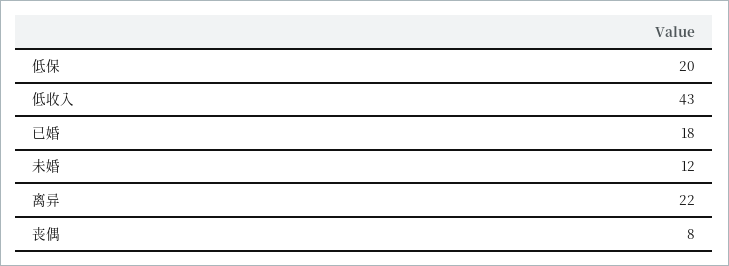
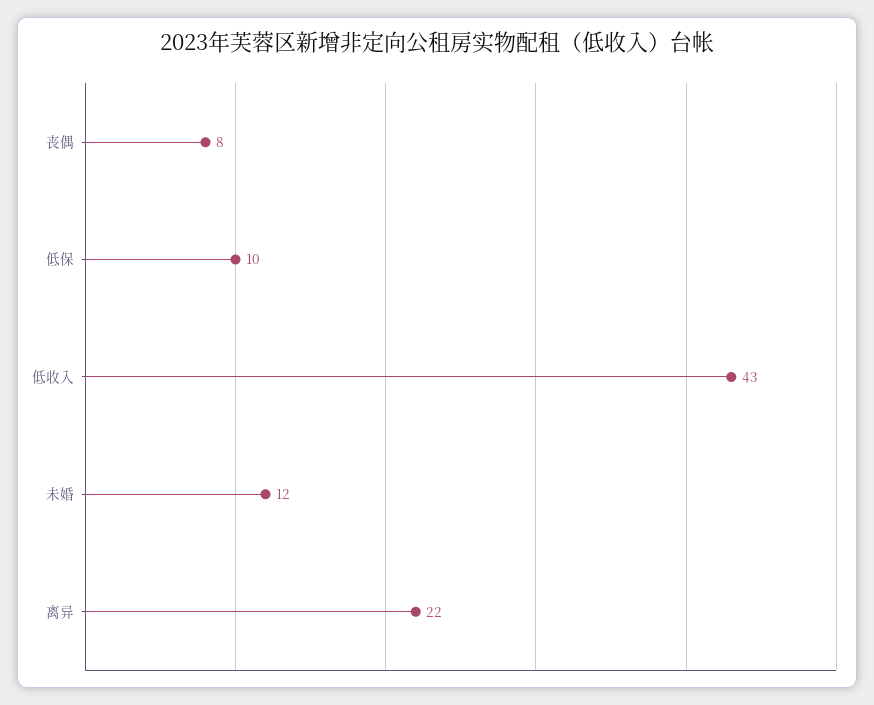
低保: 20 -> 10
已婚: 18 -> none

